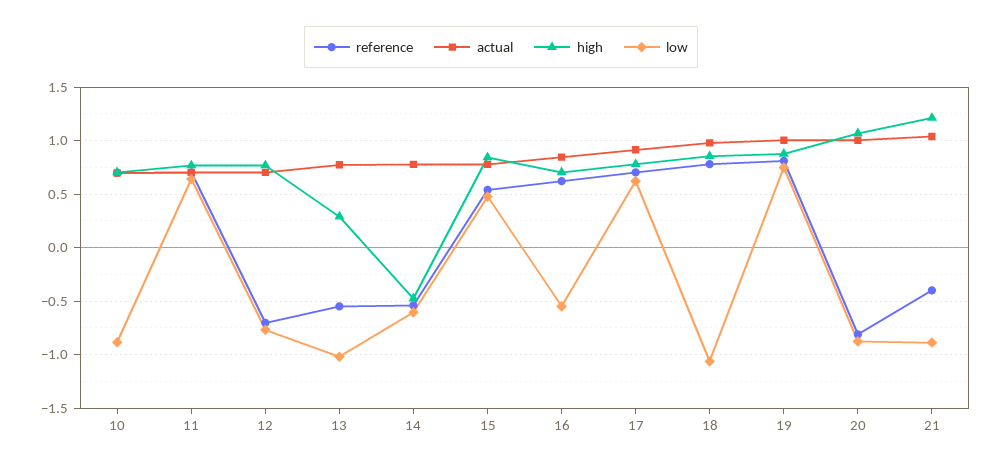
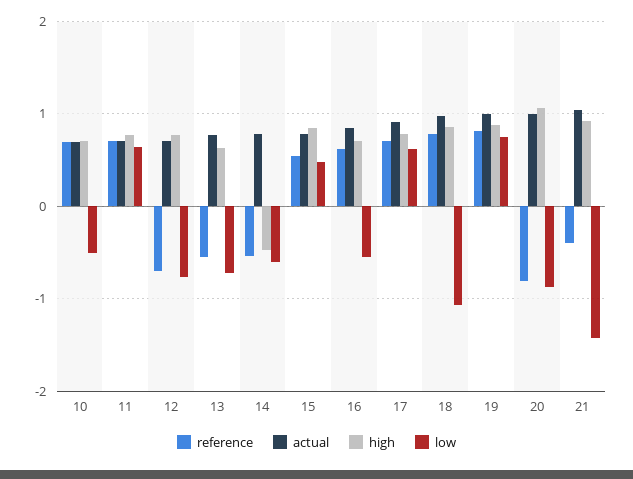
low, 10: -0.9 -> -0.5
high, 13: 0.3 -> 0.6
low, 13: -1 -> -0.7
high, 21: 1.2 -> 0.9
low, 21: -0.9 -> -1.4

